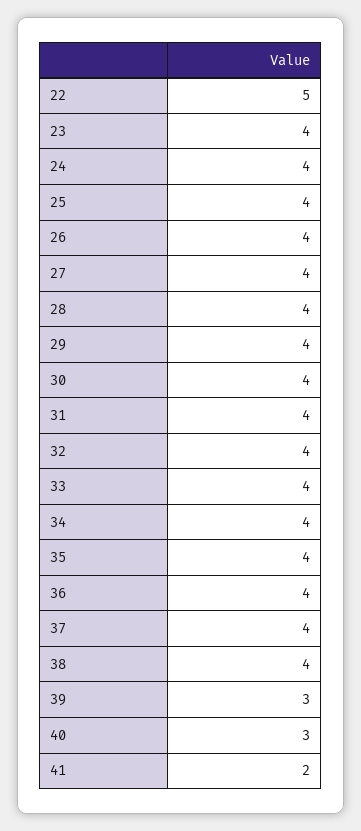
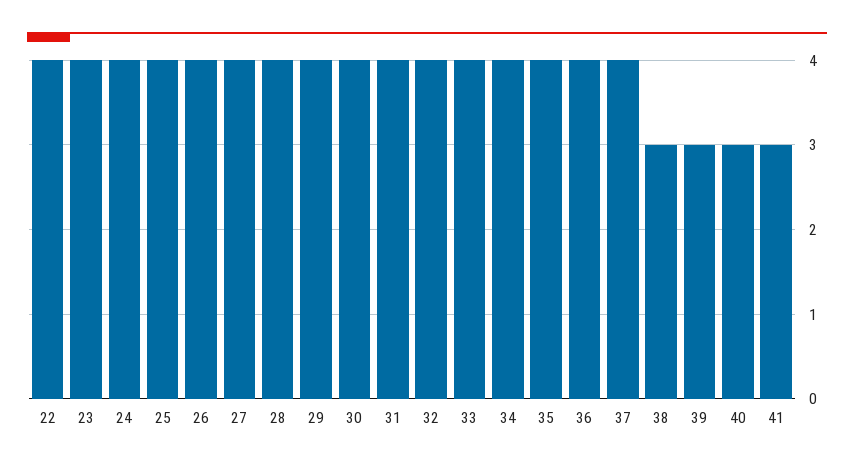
22: 5 -> 4
38: 4 -> 3
41: 2 -> 3

